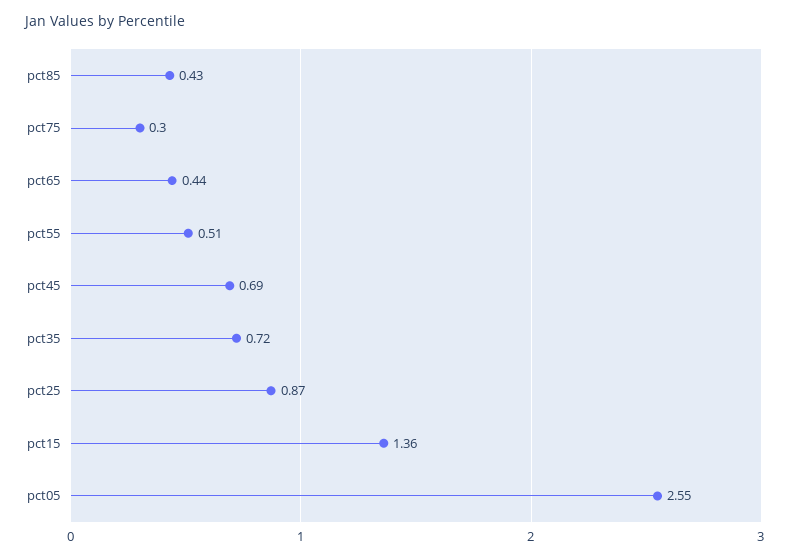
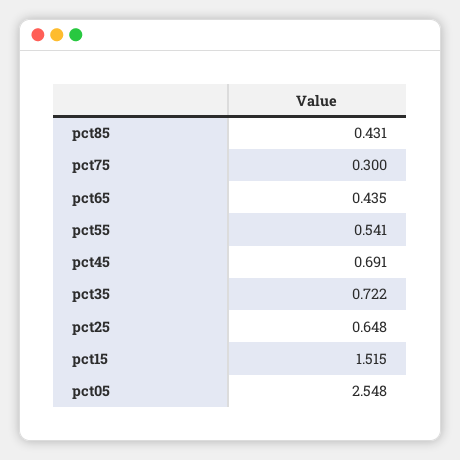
pct55: 0.51 -> 0.541
pct25: 0.87 -> 0.648
pct15: 1.36 -> 1.515

